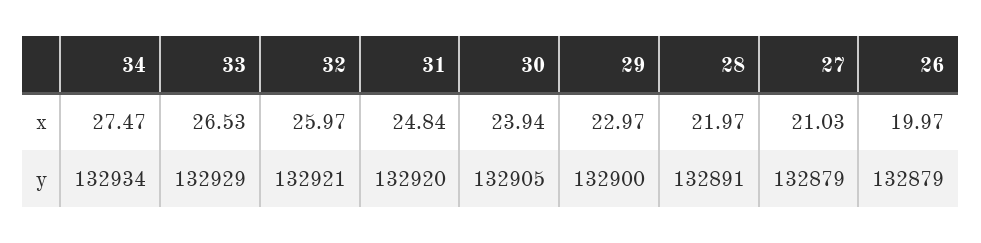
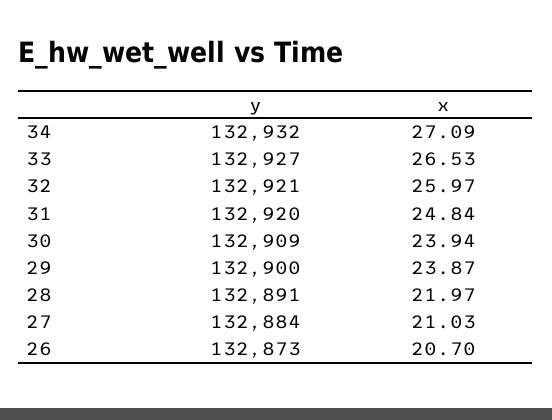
34, x: 27.47 -> 27.09
29, x: 22.97 -> 23.87
26, x: 19.97 -> 20.7
34, y: 132934 -> 132932
33, y: 132929 -> 132927
30, y: 132905 -> 132909
27, y: 132879 -> 132884
26, y: 132879 -> 132873

